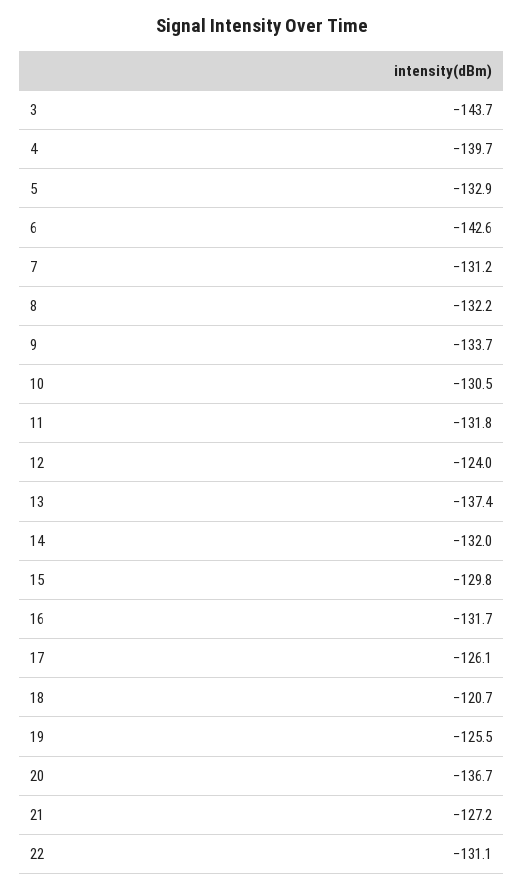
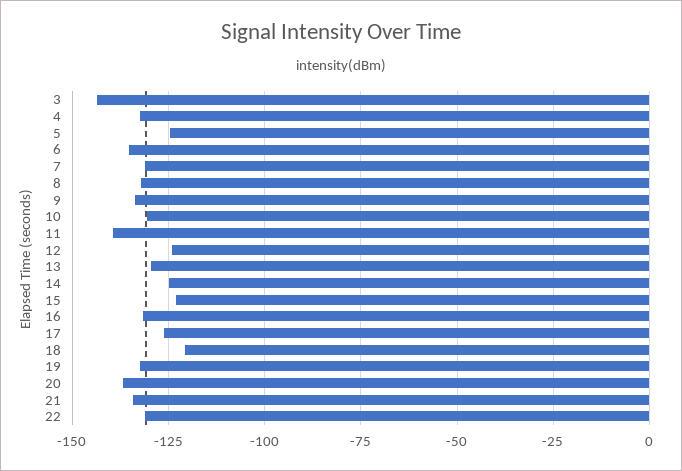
4: -139.7 -> -132.5
5: -132.9 -> -125
6: -142.6 -> -135
11: -131.8 -> -140
13: -137.4 -> -130
14: -132 -> -125
15: -129.8 -> -122.5
19: -125.5 -> -132.5
21: -127.2 -> -135

